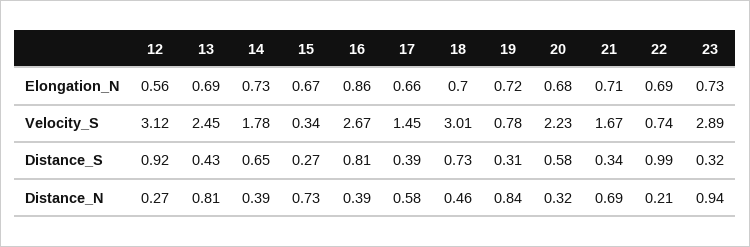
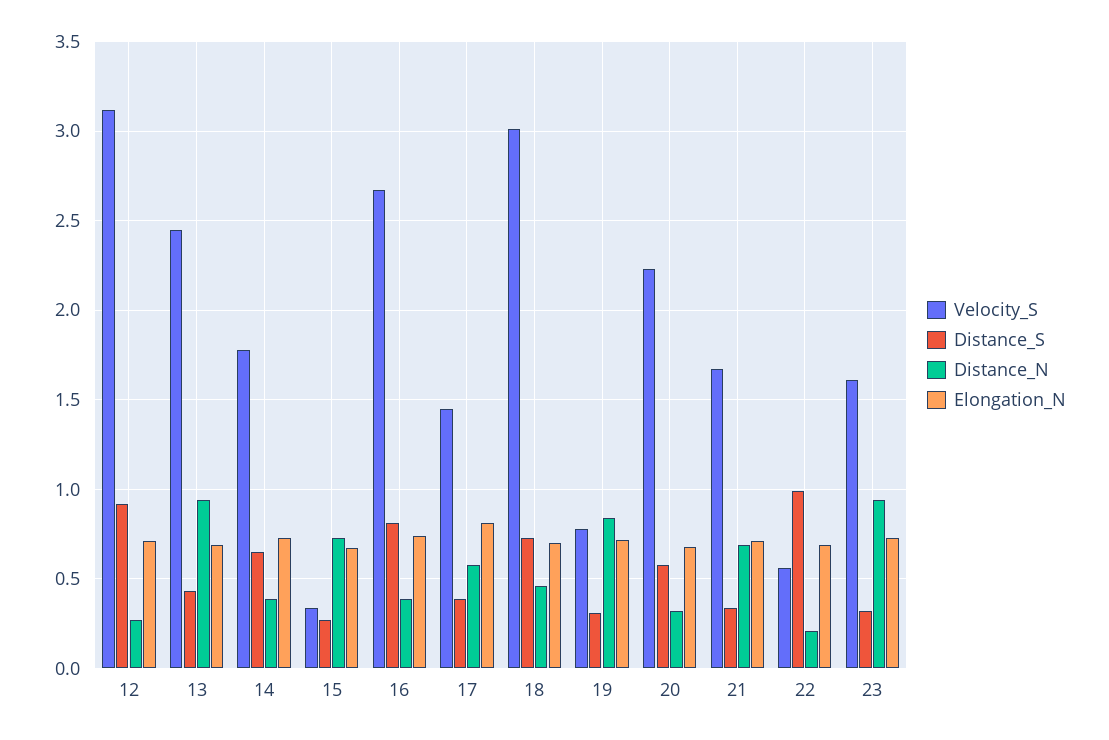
Elongation_N, 12: 0.56 -> 0.7
Elongation_N, 16: 0.86 -> 0.75
Elongation_N, 17: 0.66 -> 0.8
Velocity_S, 22: 0.74 -> 0.55
Velocity_S, 23: 2.89 -> 1.6
Distance_N, 13: 0.81 -> 0.95

